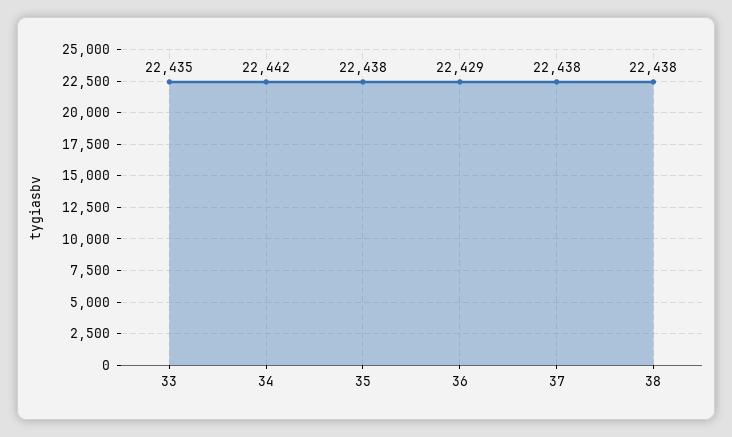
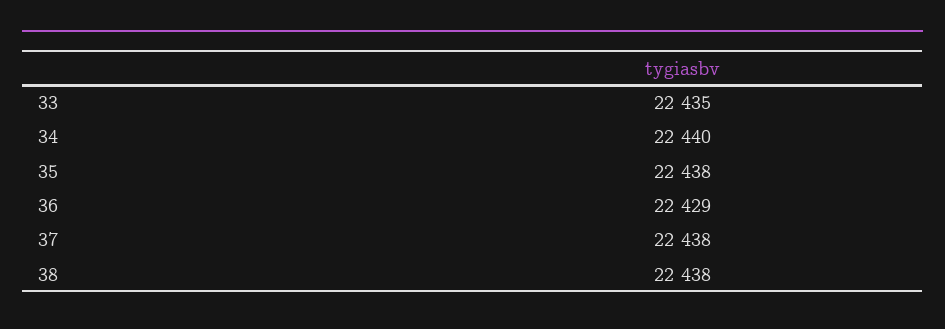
34: 22442 -> 22440

